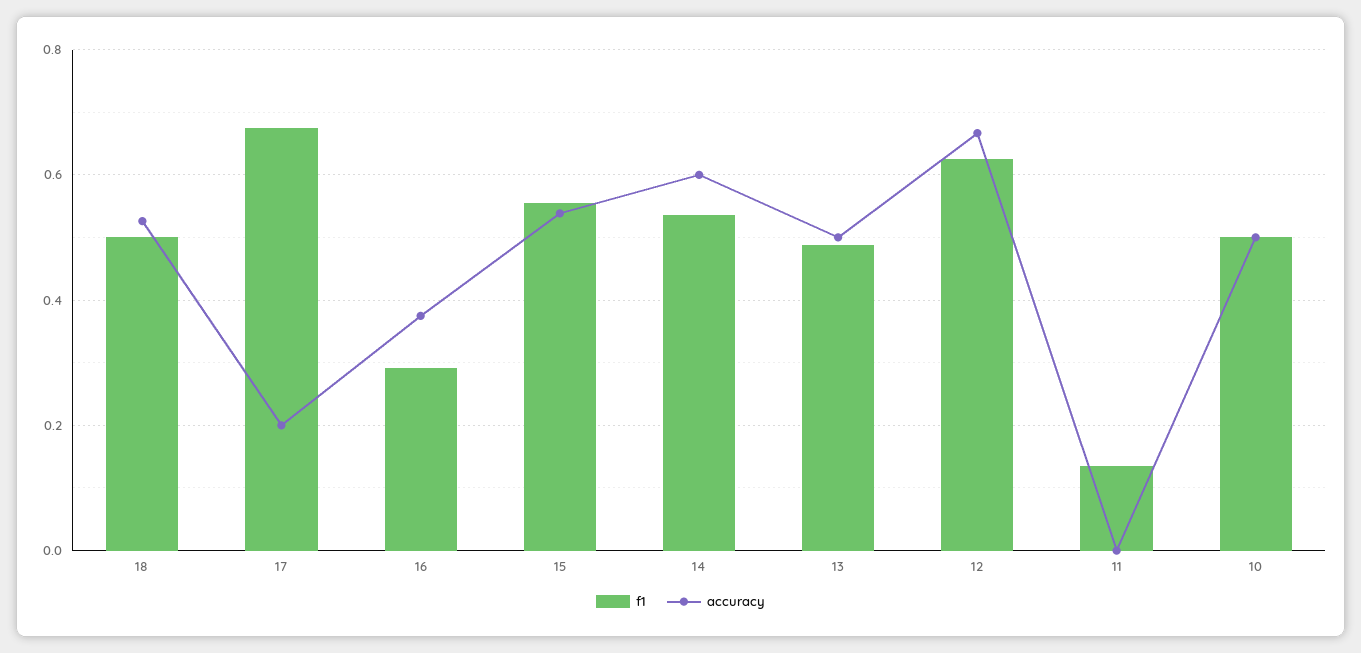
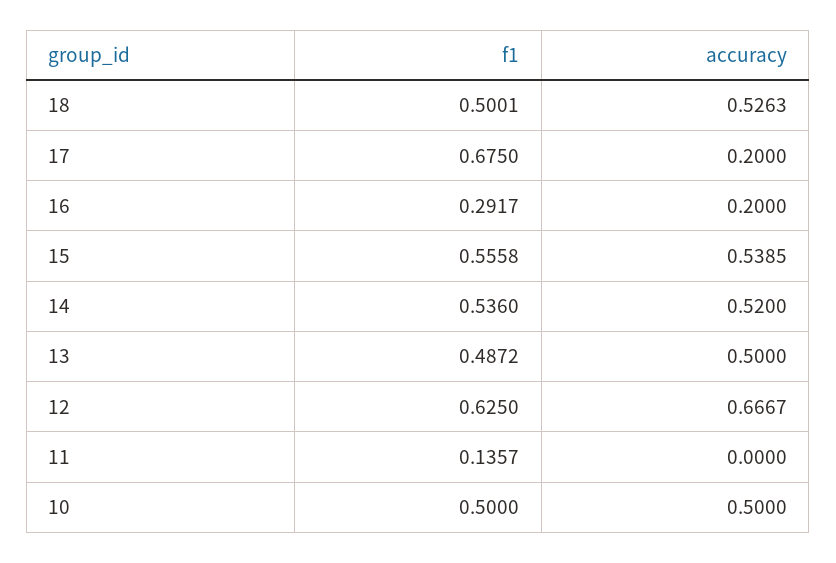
accuracy, 16: 0.38 -> 0.2
accuracy, 14: 0.6 -> 0.52

